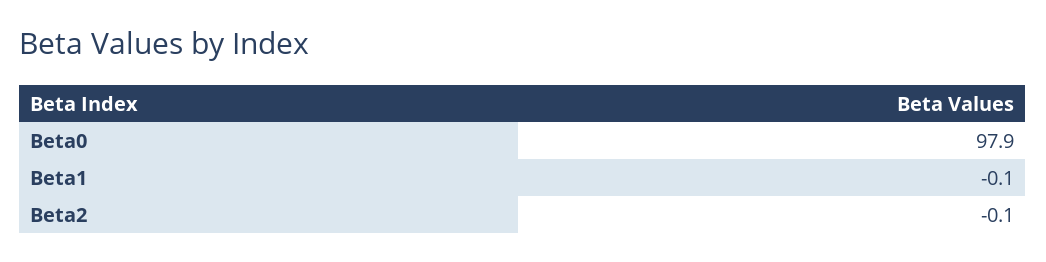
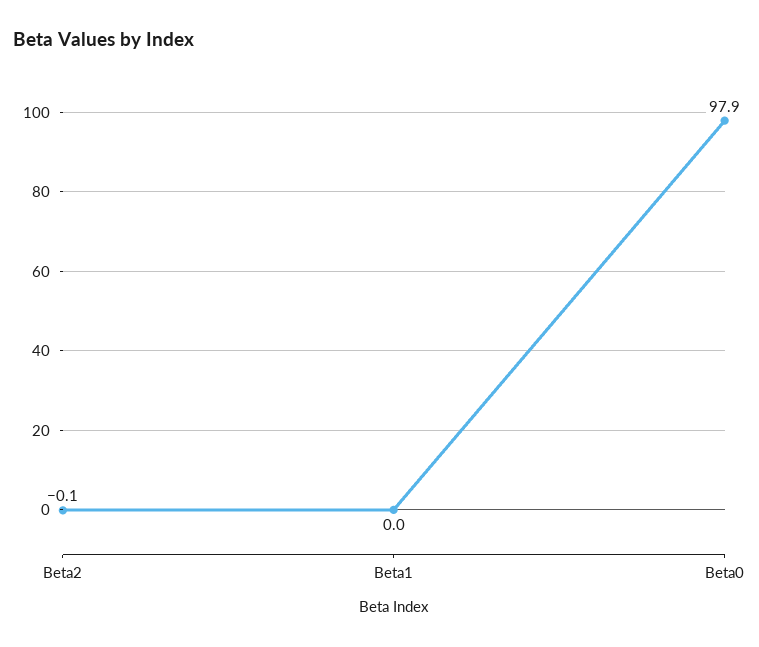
Beta1: -0.1 -> 0

